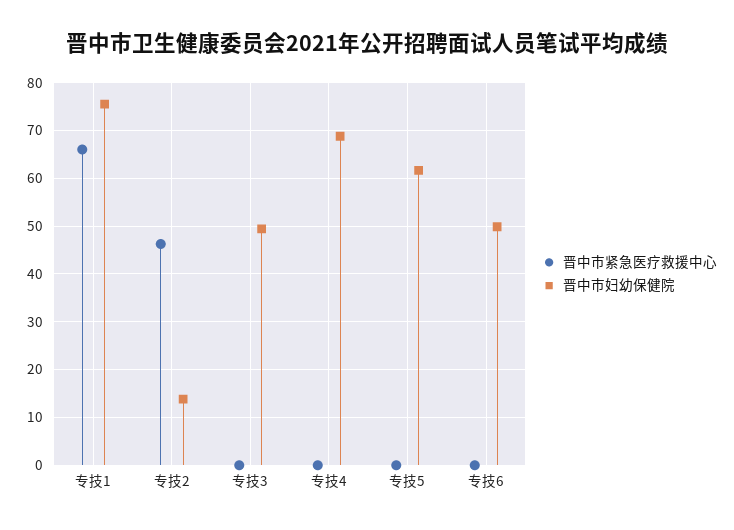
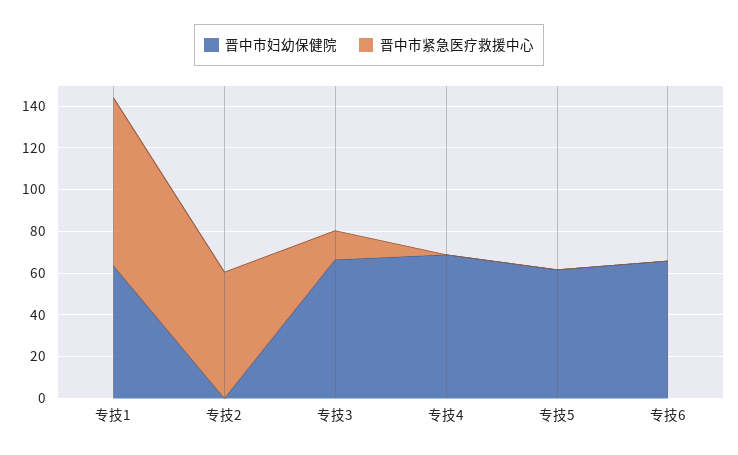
晋中市紧急医疗救援中心, 专技1: 66 -> 80
晋中市妇幼保健院, 专技1: 76 -> 65
晋中市紧急医疗救援中心, 专技2: 46 -> 60
晋中市妇幼保健院, 专技2: 14 -> 0
晋中市紧急医疗救援中心, 专技3: 0 -> 15
晋中市妇幼保健院, 专技3: 50 -> 65
晋中市妇幼保健院, 专技6: 50 -> 65

